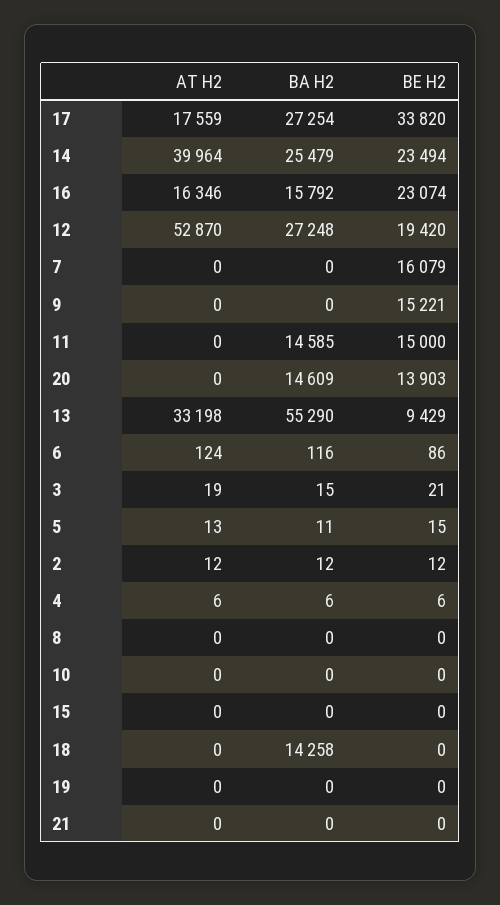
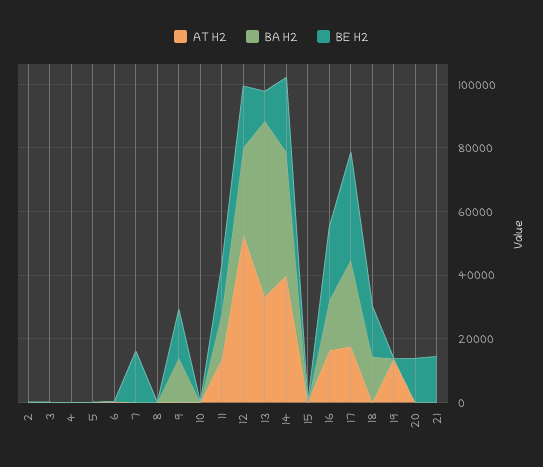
BA H2, 14: 25479 -> 40000
BA H2, 9: 0 -> 15000
AT H2, 11: 0 -> 15000
BA H2, 20: 14609 -> 0
BE H2, 18: 0 -> 15000
AT H2, 19: 0 -> 15000
BE H2, 21: 0 -> 15000

